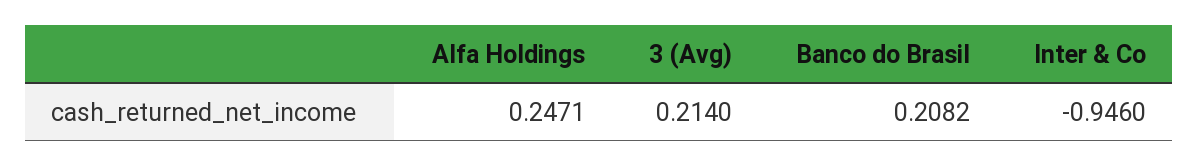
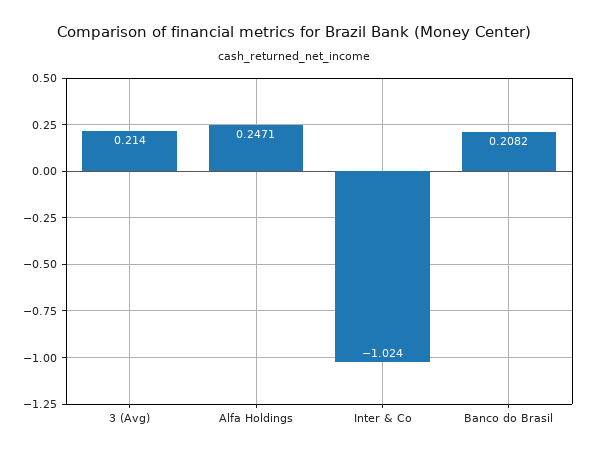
Inter & Co: -0.946 -> -1.024

